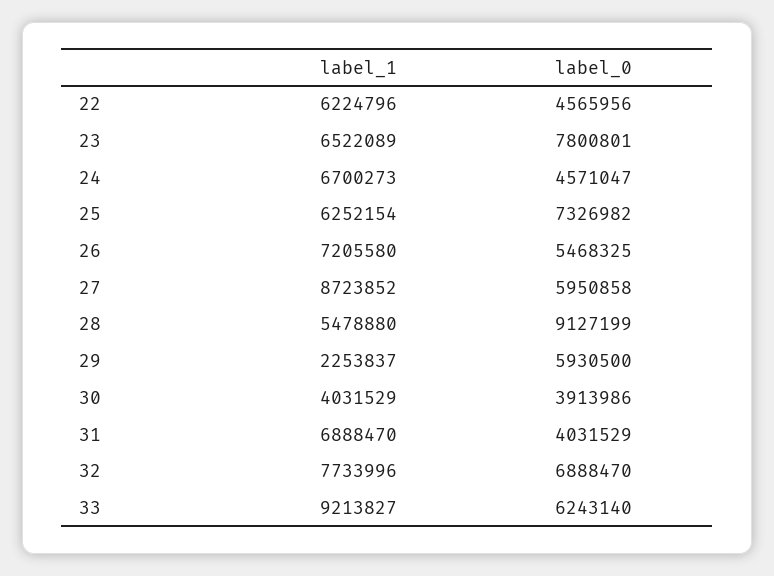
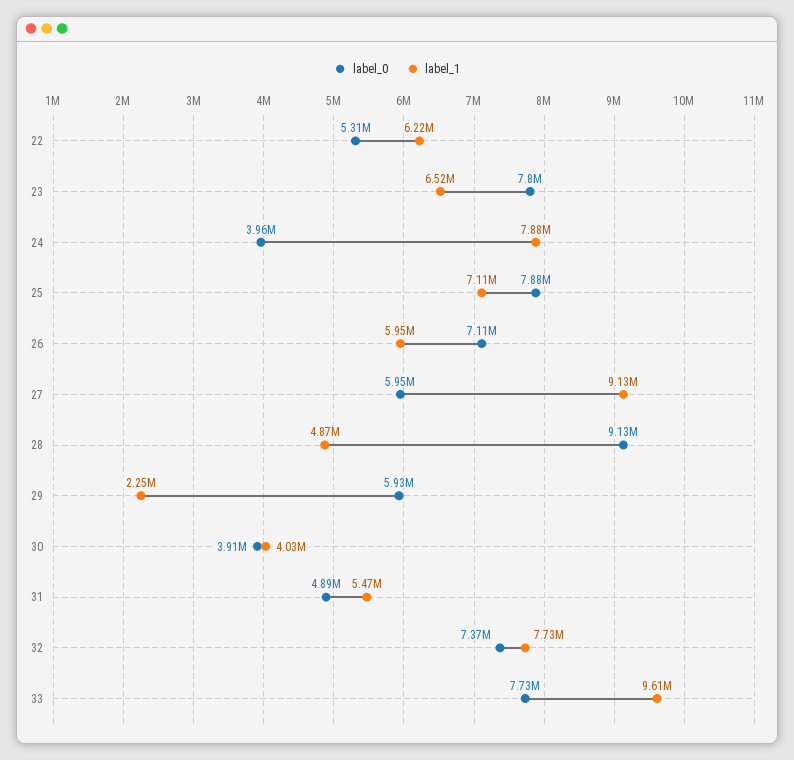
label_0, 22: 4565956 -> 5310000
label_1, 24: 6700273 -> 7880000
label_0, 24: 4571047 -> 3960000
label_1, 25: 6252154 -> 7110000
label_0, 25: 7326982 -> 7880000
label_1, 26: 7205580 -> 5950000
label_0, 26: 5468325 -> 7110000
label_1, 27: 8723852 -> 9130000
label_1, 28: 5478880 -> 4870000
label_1, 31: 6888470 -> 5470000
label_0, 31: 4031529 -> 4890000
label_0, 32: 6888470 -> 7370000
label_1, 33: 9213827 -> 9610000
label_0, 33: 6243140 -> 7730000

